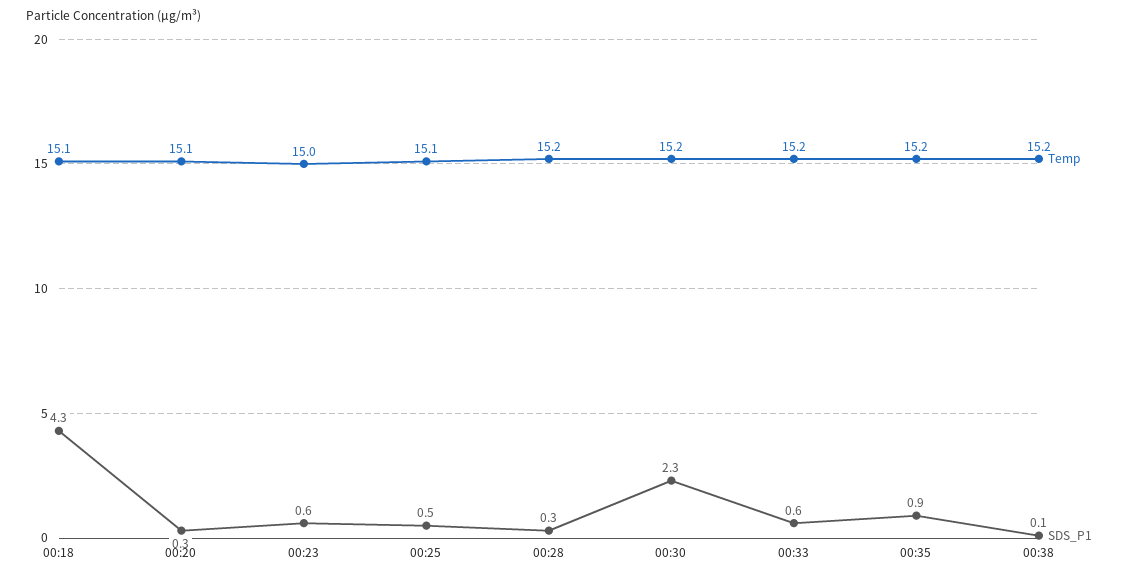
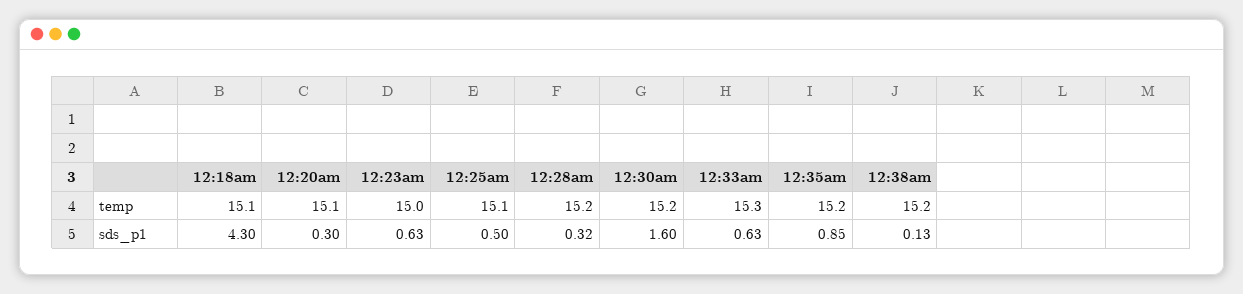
SDS_P1, 00:30: 2.3 -> 1.6
Temp, 00:33: 15.2 -> 15.3

